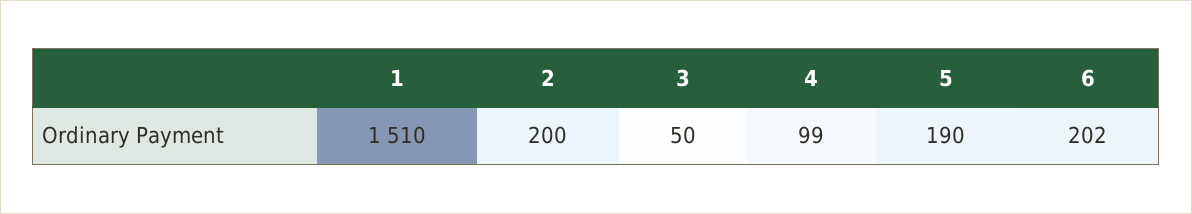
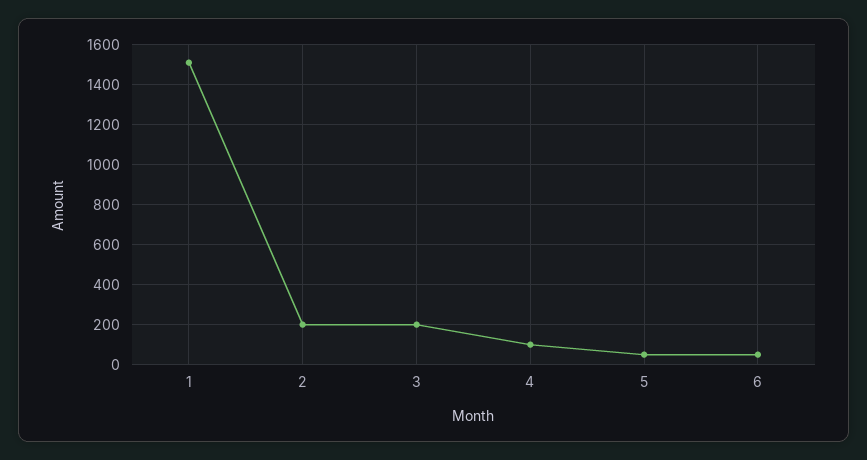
3: 50 -> 200
5: 190 -> 50
6: 202 -> 50

